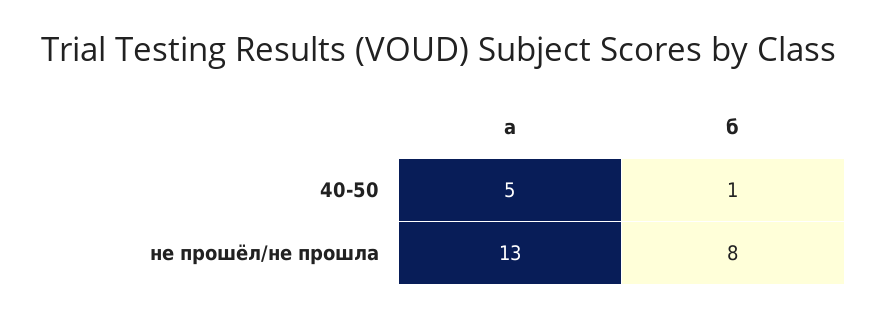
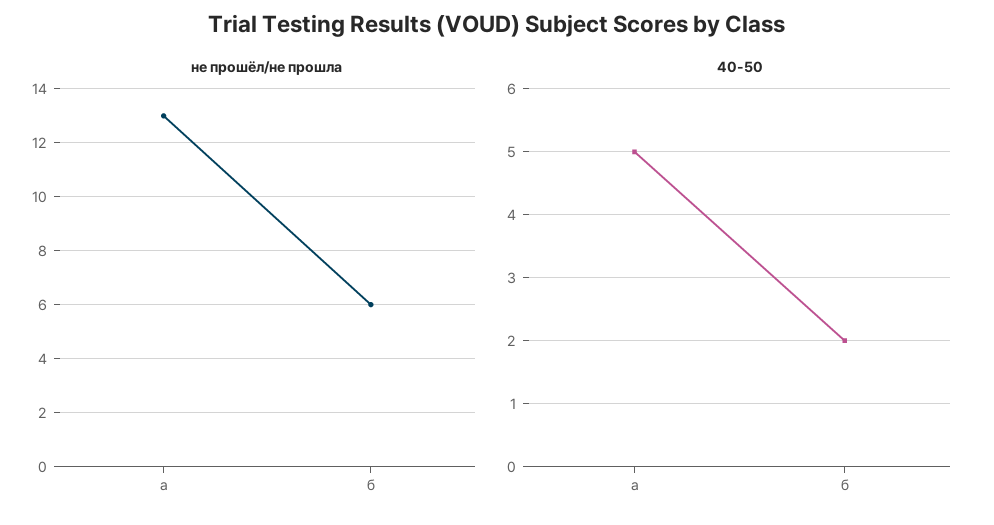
40-50, б: 1 -> 2
не прошёл/не прошла, б: 8 -> 6

